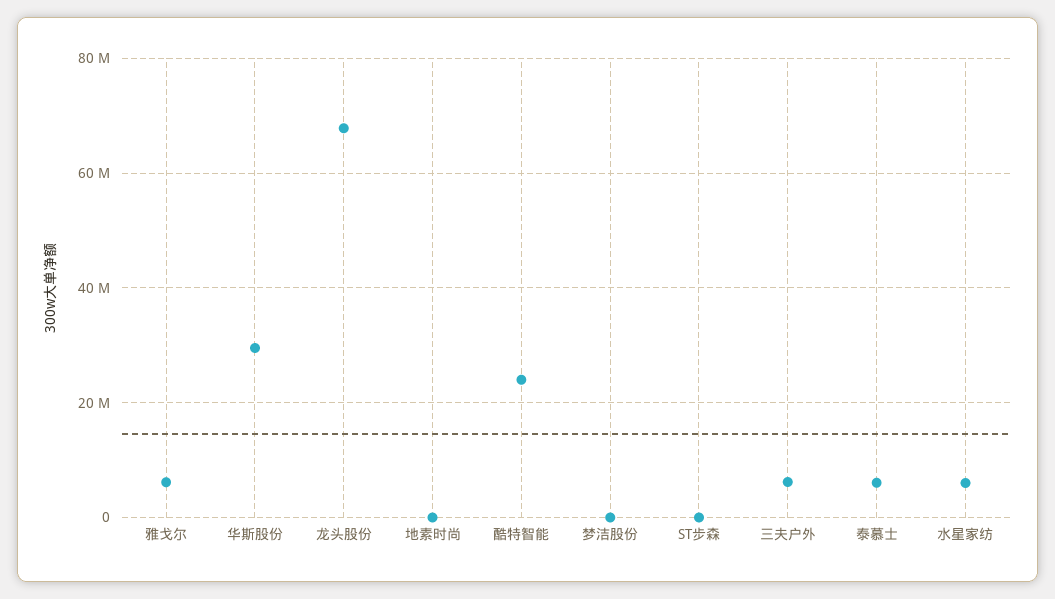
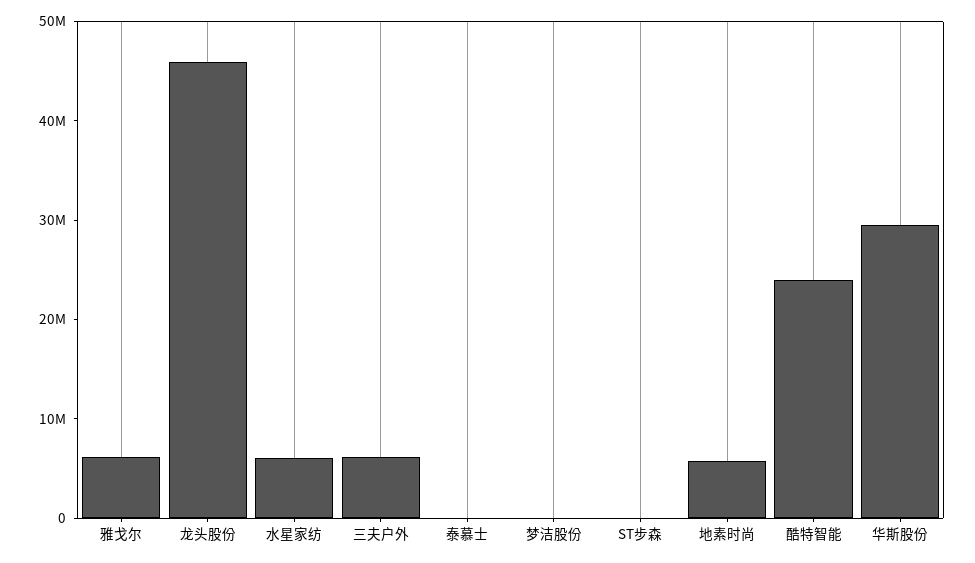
龙头股份: 68000000 -> 46000000
地素时尚: 0 -> 6000000
泰慕士: 6000000 -> 0

